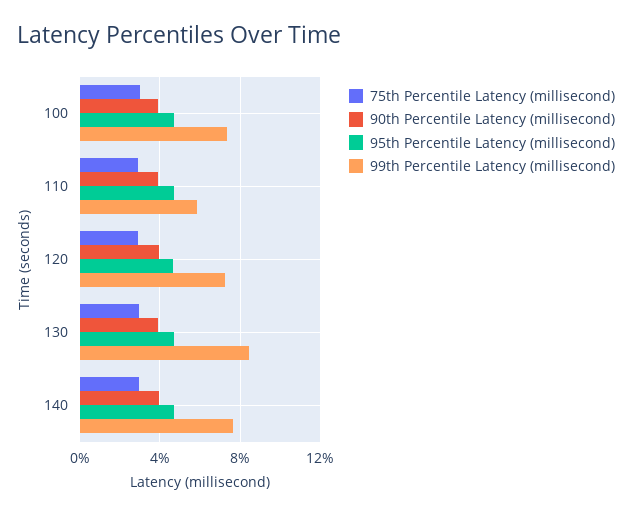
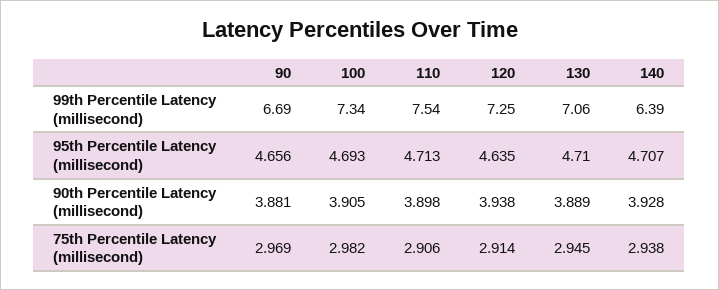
99th Percentile Latency (millisecond), 110: 6 -> 7.54
99th Percentile Latency (millisecond), 130: 8.5 -> 7.06
99th Percentile Latency (millisecond), 140: 7.5 -> 6.39
99th Percentile Latency (millisecond), 90: none -> 6.69
95th Percentile Latency (millisecond), 90: none -> 4.656
90th Percentile Latency (millisecond), 90: none -> 3.881
75th Percentile Latency (millisecond), 90: none -> 2.969

